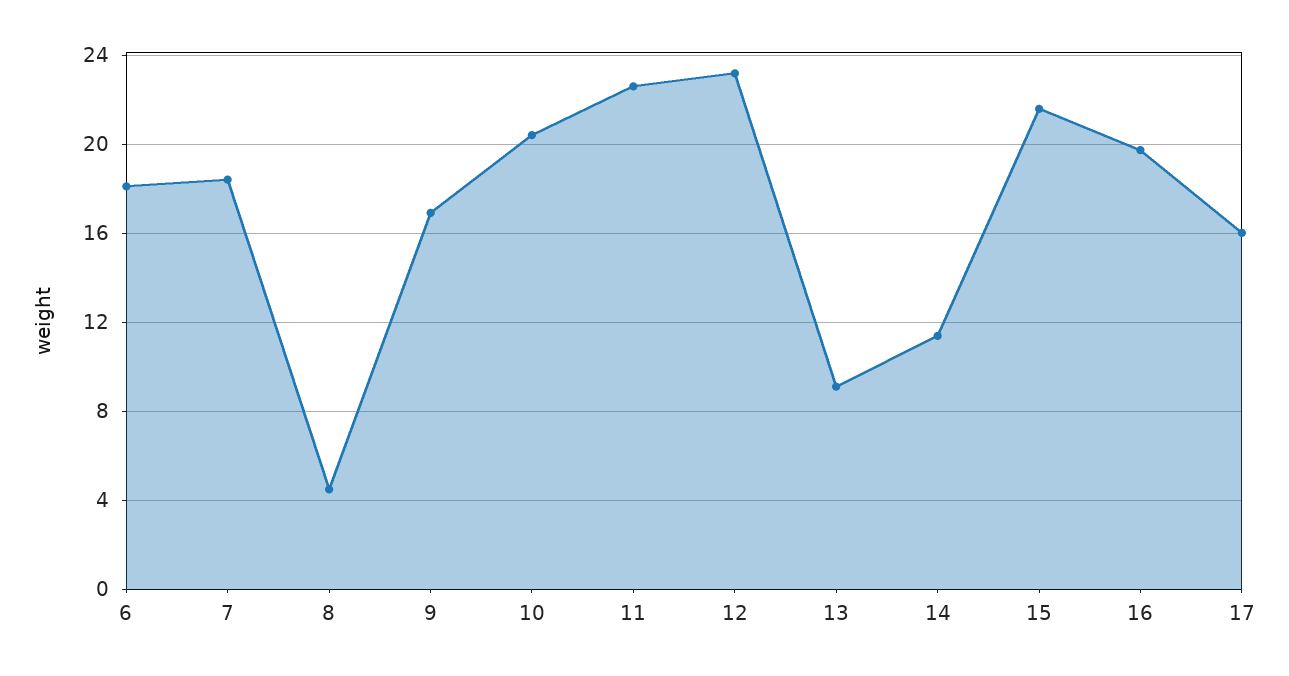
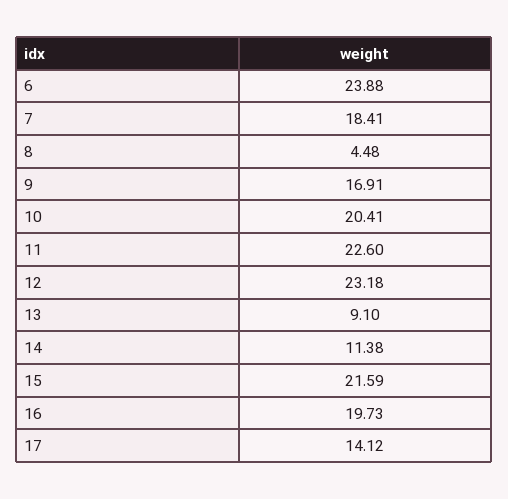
6: 18 -> 23.88
17: 16 -> 14.12

